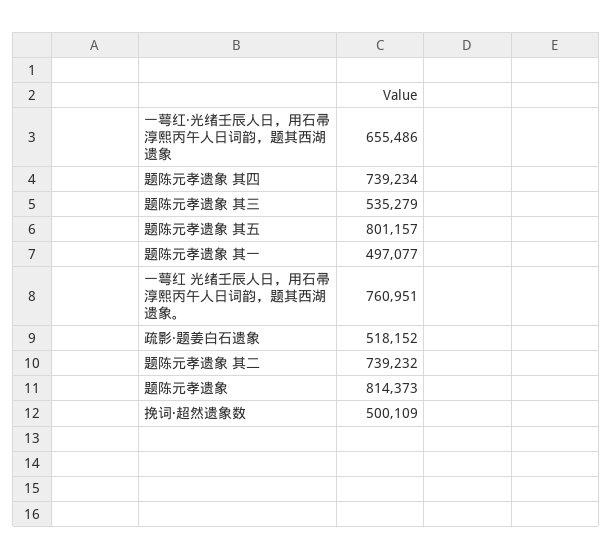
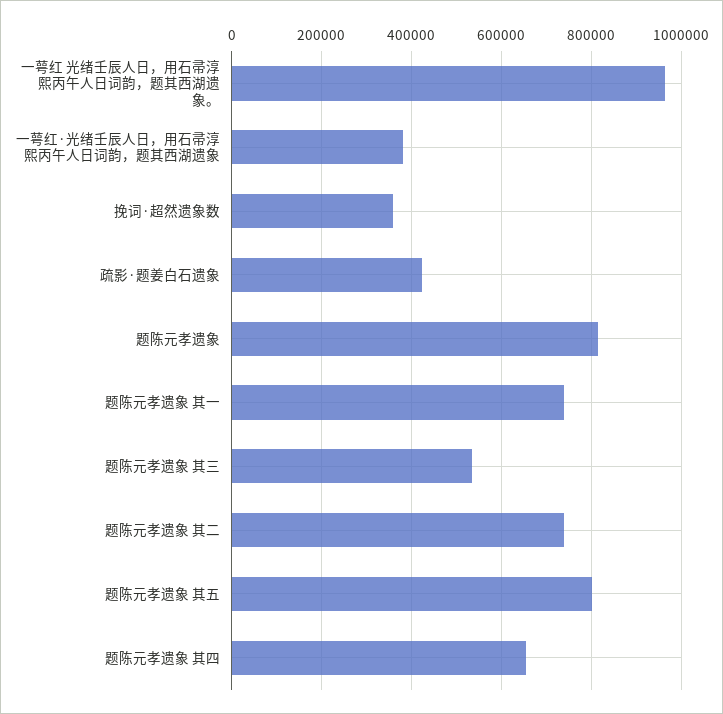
一萼红·光绪壬辰人日，用石帚淳熙丙午人日词韵，题其西湖遗象: 655486 -> 380000
题陈元孝遗象 其四: 739234 -> 660000
题陈元孝遗象 其一: 497077 -> 740000
一萼红 光绪壬辰人日，用石帚淳熙丙午人日词韵，题其西湖遗象。: 760951 -> 960000
疏影·题姜白石遗象: 518152 -> 420000
挽词·超然遗象数: 500109 -> 360000

